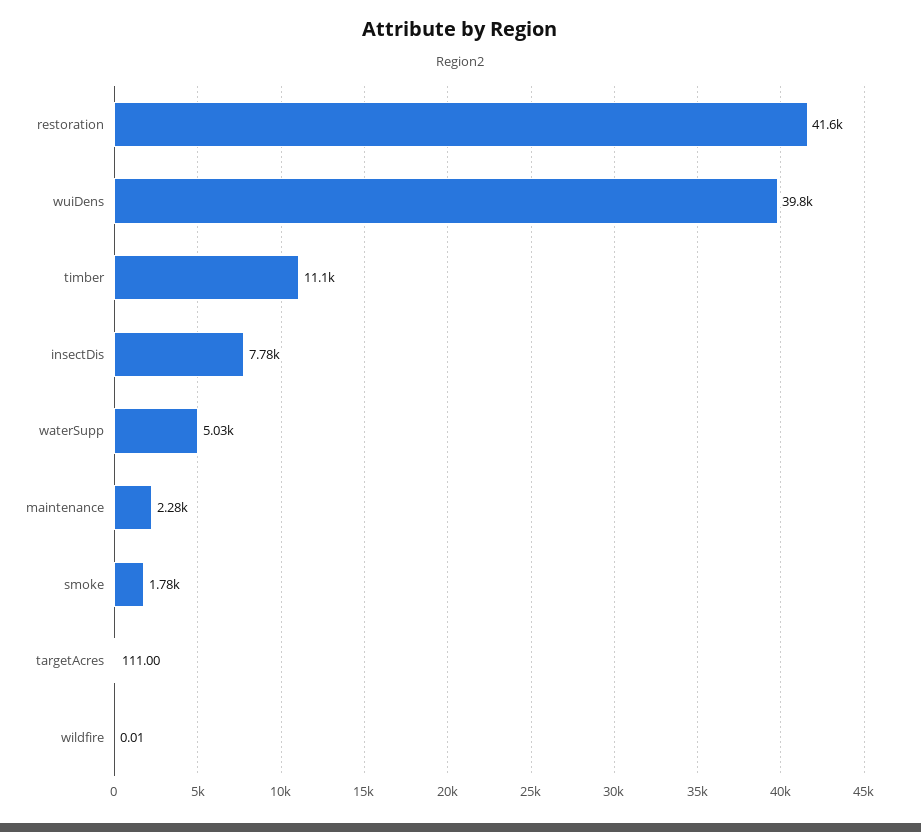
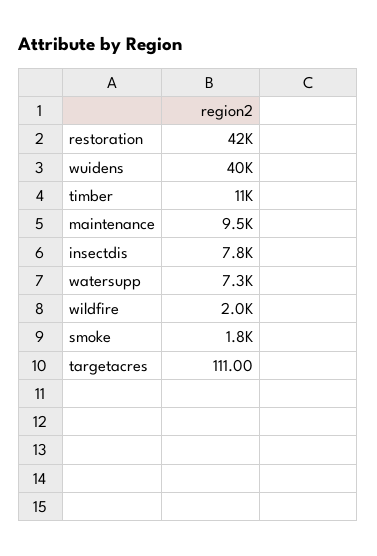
waterSupp: 5030 -> 7300
maintenance: 2280 -> 9500
wildfire: 0.01 -> 2000

